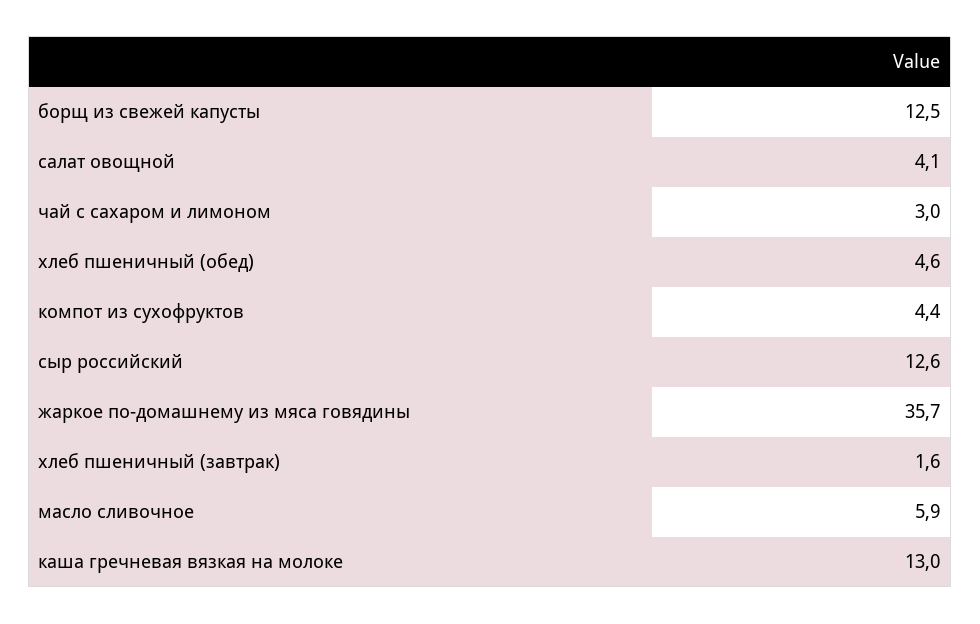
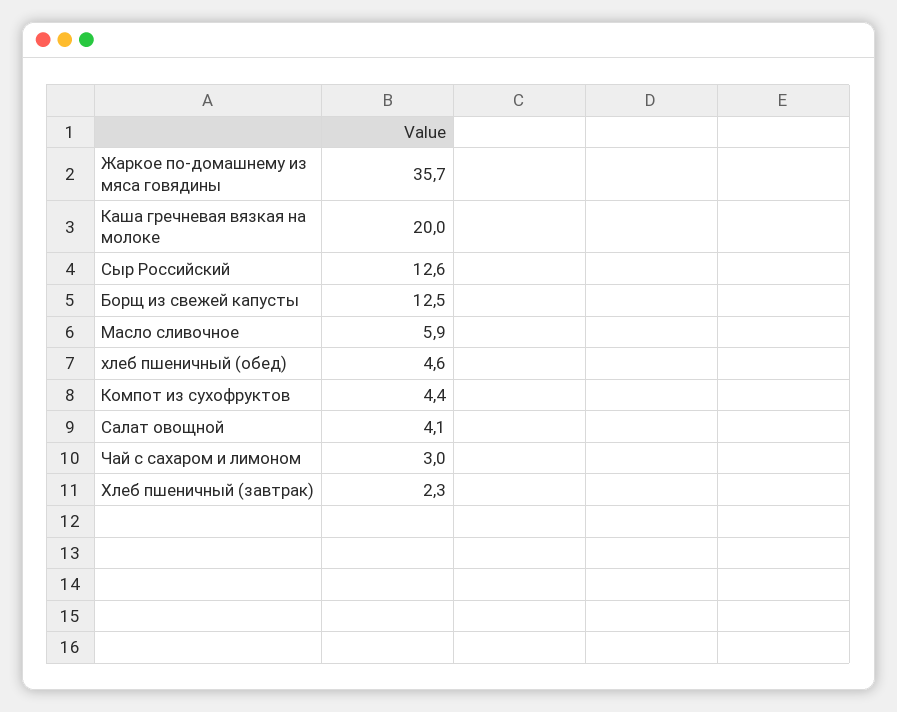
хлеб пшеничный (завтрак): 1.6 -> 2.3
каша гречневая вязкая на молоке: 13 -> 20

